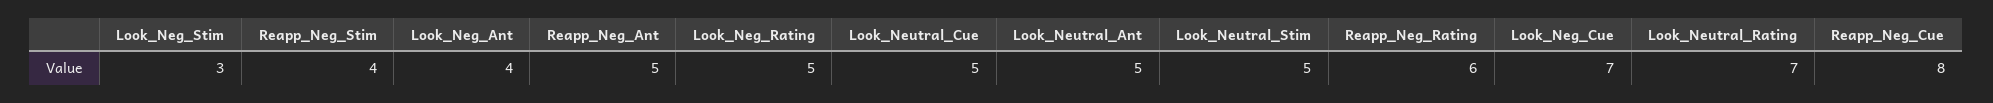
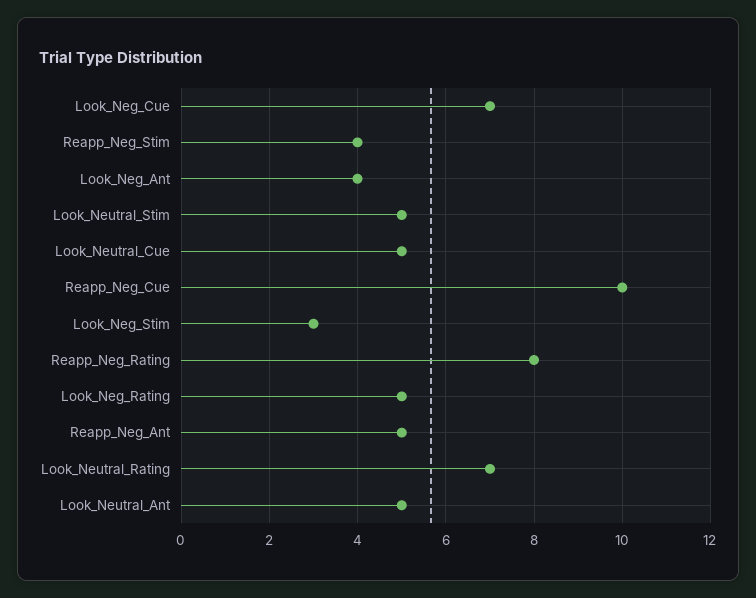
Reapp_Neg_Rating: 6 -> 8
Reapp_Neg_Cue: 8 -> 10

